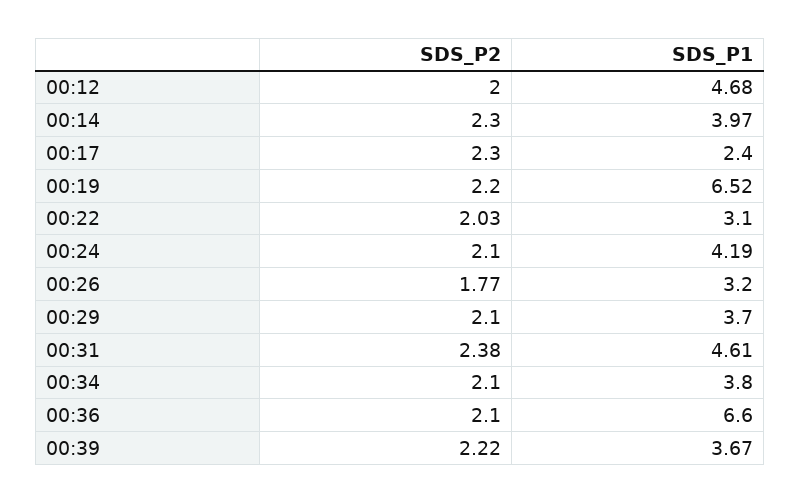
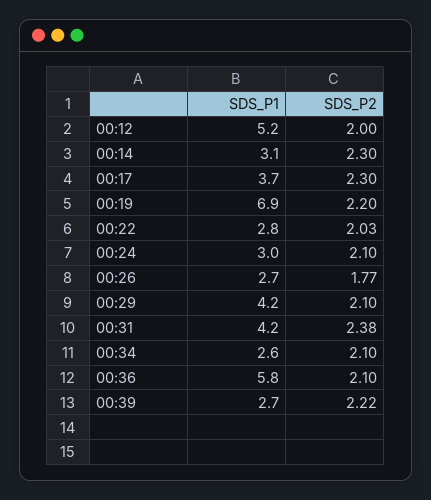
SDS_P1, 00:12: 4.68 -> 5.2
SDS_P1, 00:14: 3.97 -> 3.1
SDS_P1, 00:17: 2.4 -> 3.7
SDS_P1, 00:19: 6.52 -> 6.9
SDS_P1, 00:22: 3.1 -> 2.8
SDS_P1, 00:24: 4.19 -> 3
SDS_P1, 00:26: 3.2 -> 2.7
SDS_P1, 00:29: 3.7 -> 4.2
SDS_P1, 00:31: 4.61 -> 4.2
SDS_P1, 00:34: 3.8 -> 2.6
SDS_P1, 00:36: 6.6 -> 5.8
SDS_P1, 00:39: 3.67 -> 2.7

